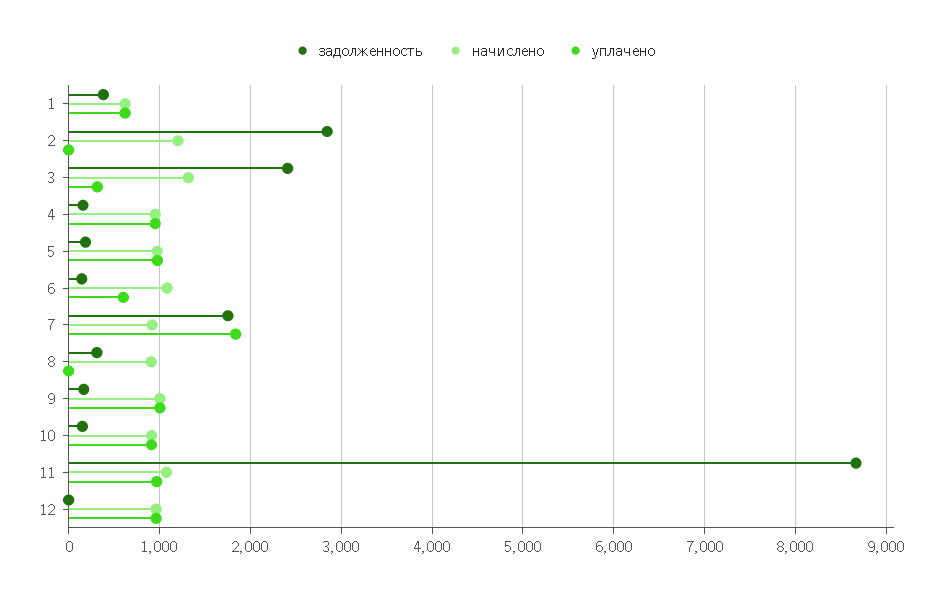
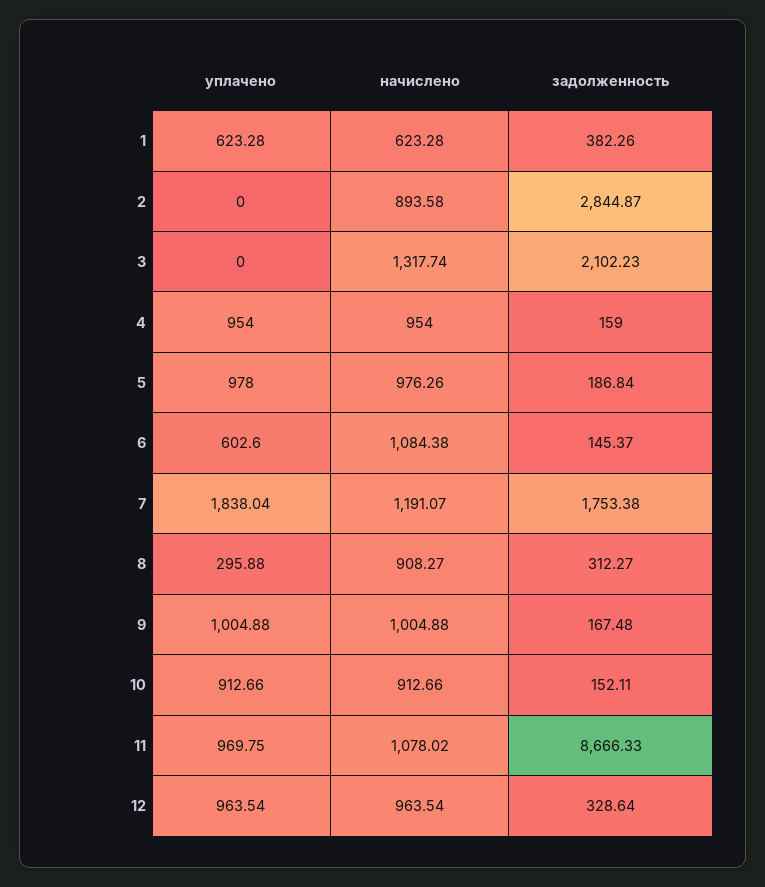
начислено, 2: 1200 -> 893.58
задолженность, 3: 2400 -> 2102.23
уплачено, 3: 300 -> 0
начислено, 7: 900 -> 1191.07
уплачено, 8: 0 -> 295.88
задолженность, 12: 0 -> 328.64

